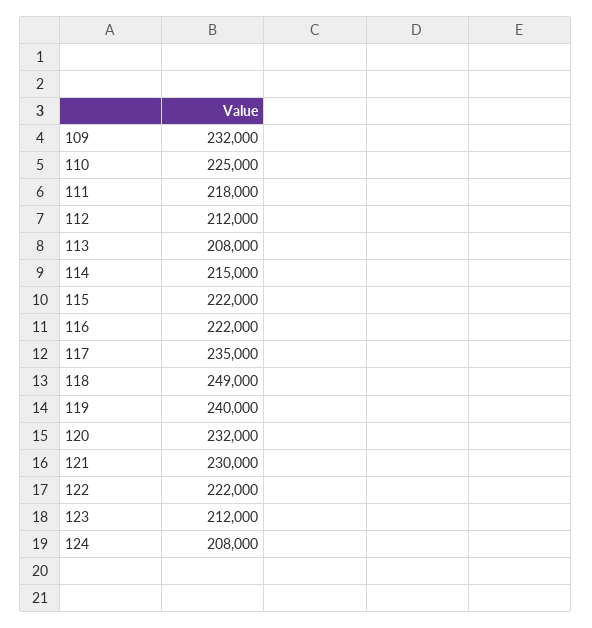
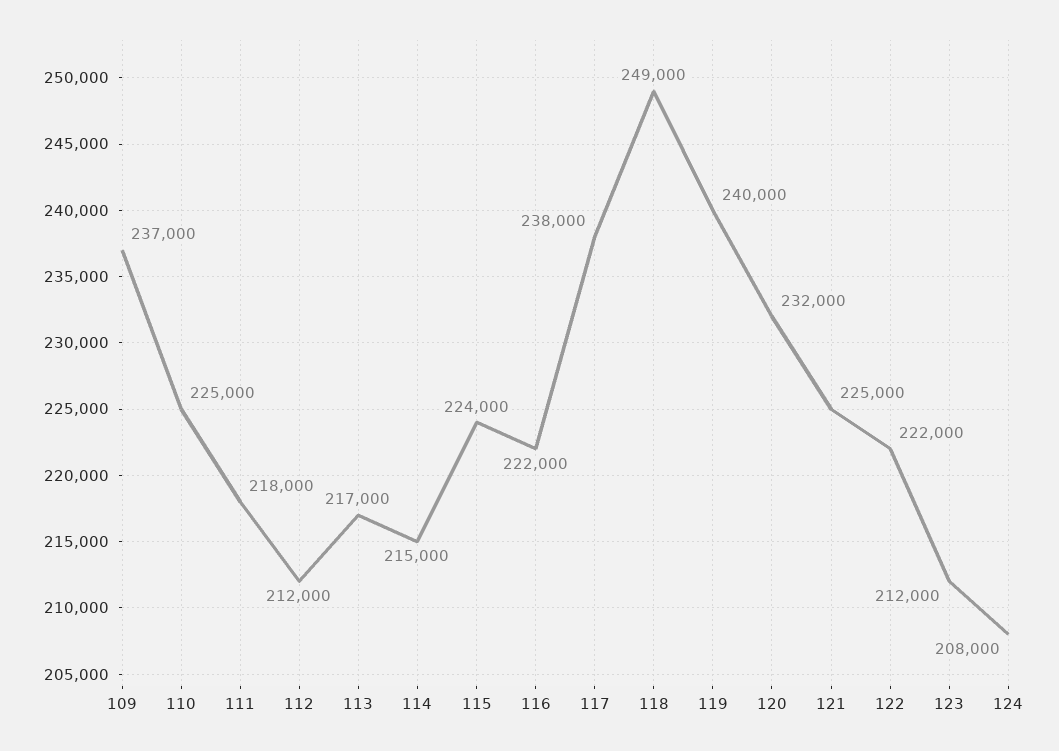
109: 232000 -> 237000
113: 208000 -> 217000
115: 222000 -> 224000
117: 235000 -> 238000
121: 230000 -> 225000

